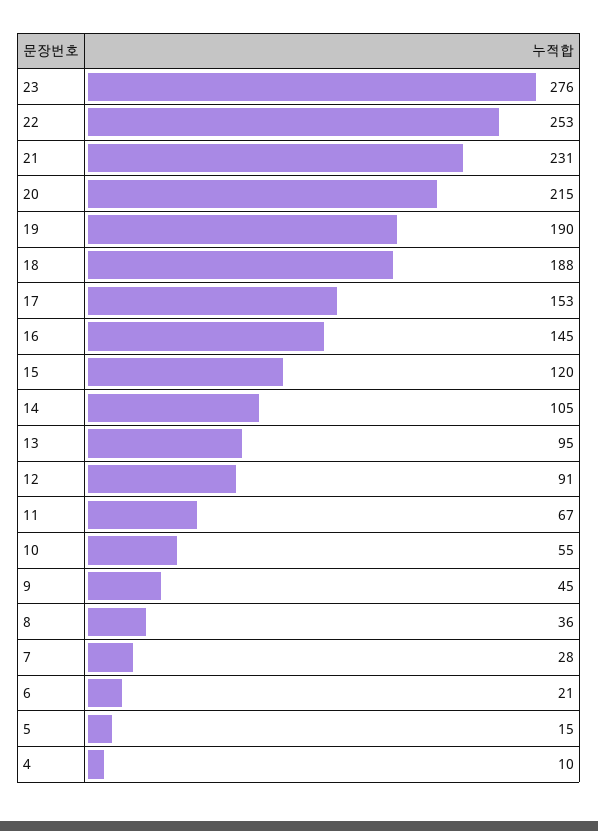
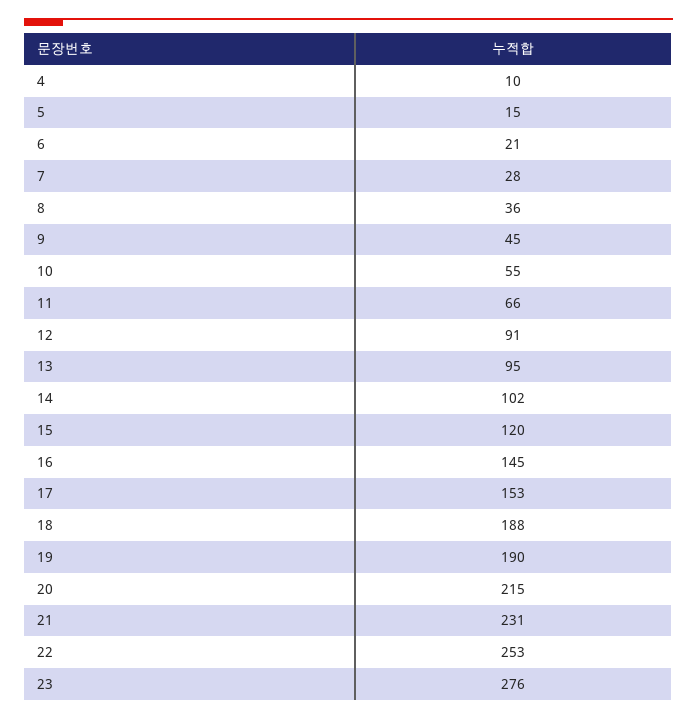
14: 105 -> 102
11: 67 -> 66

